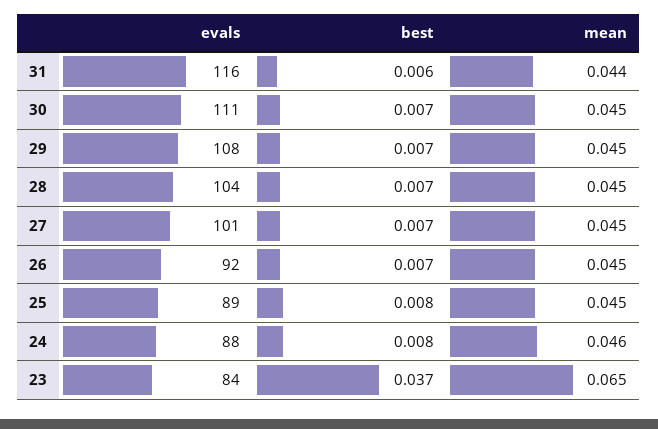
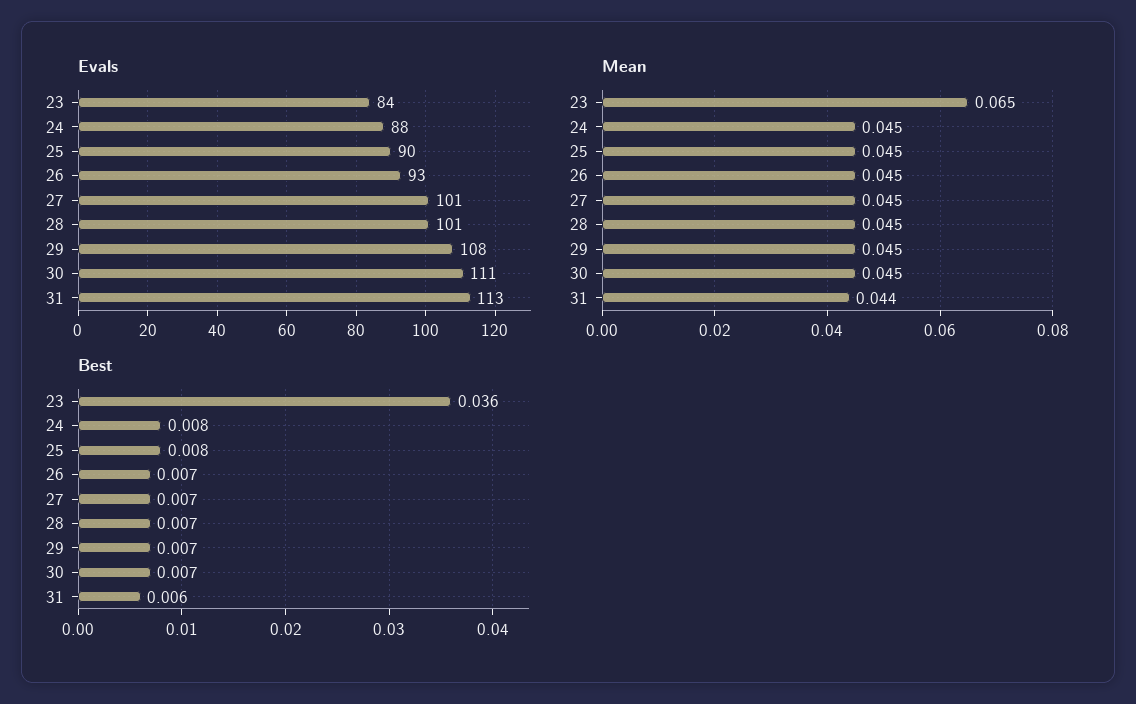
evals, 31: 116 -> 113
evals, 28: 104 -> 101
evals, 26: 92 -> 93
evals, 25: 89 -> 90
mean, 24: 0.046 -> 0.045
best, 23: 0.037 -> 0.036

